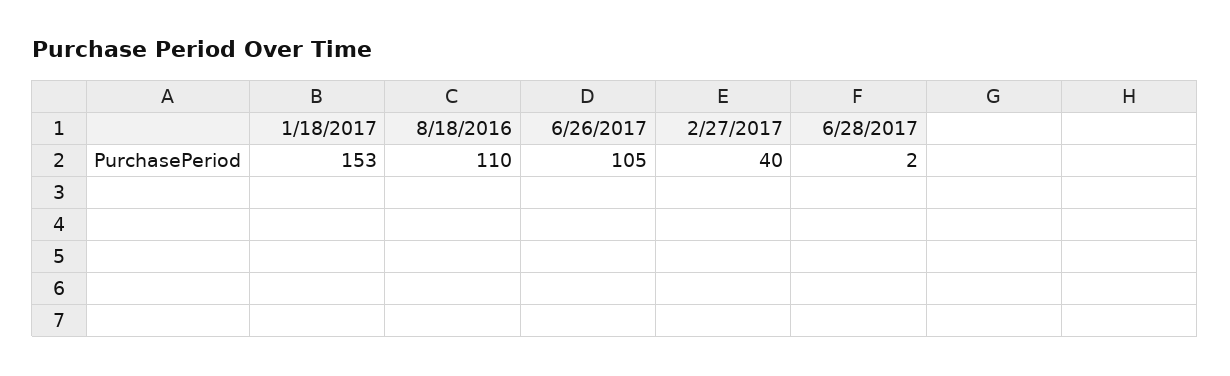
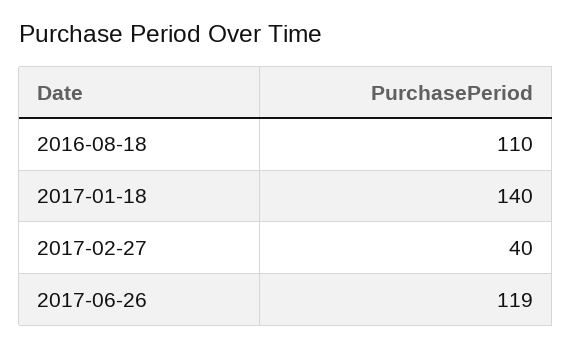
1/18/2017: 153 -> 140
6/26/2017: 105 -> 119
6/28/2017: 2 -> none

